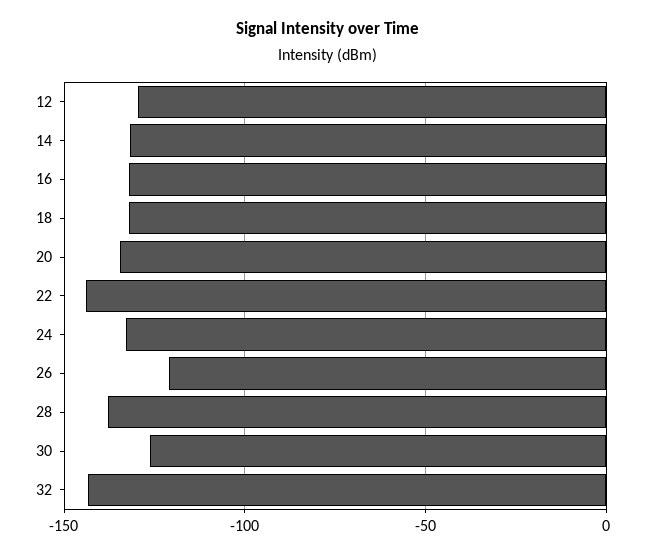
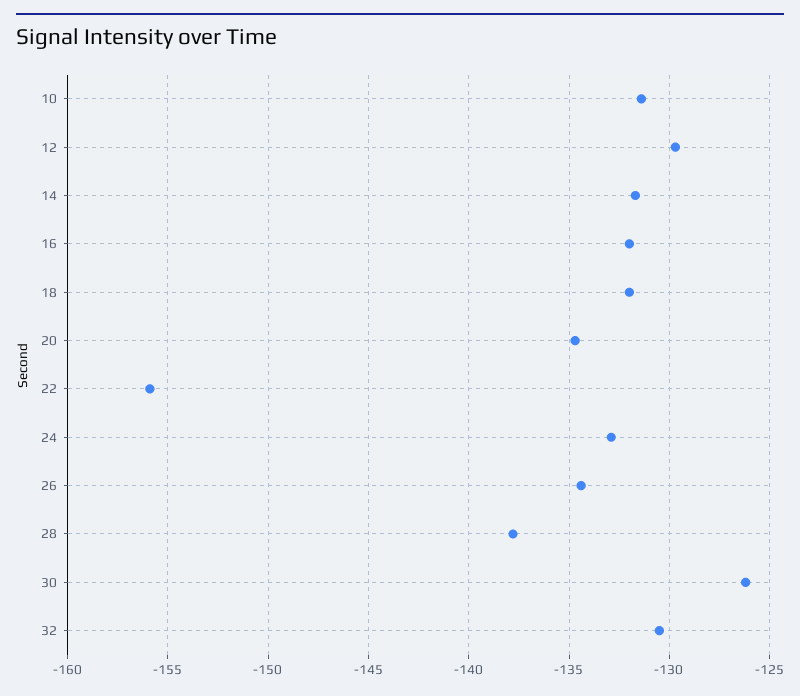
22: -145 -> -156
26: -120 -> -134.5
32: -145 -> -130.5
10: none -> -131.5

